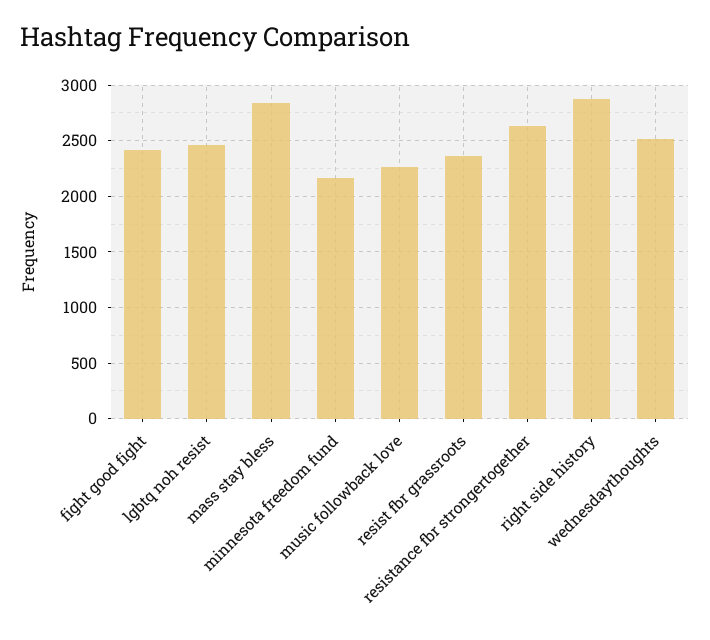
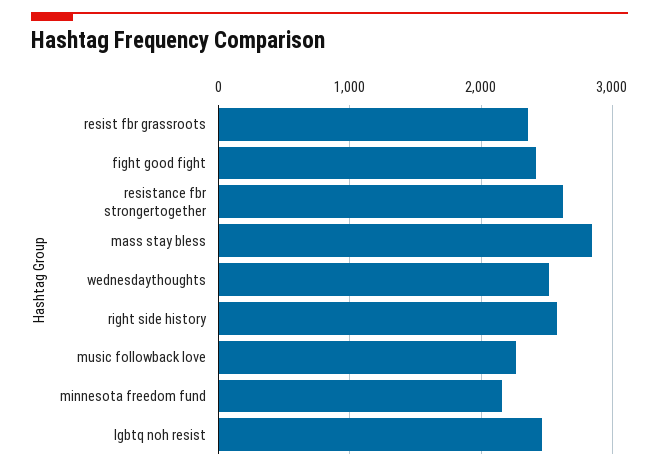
right side history: 2900 -> 2600

